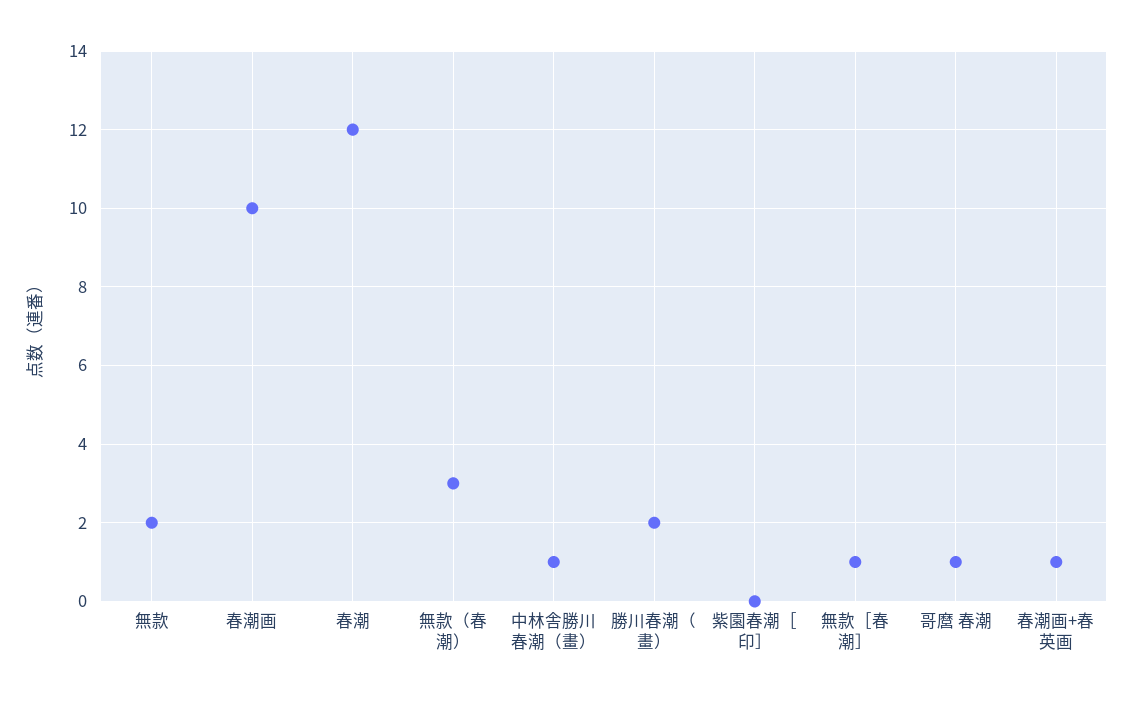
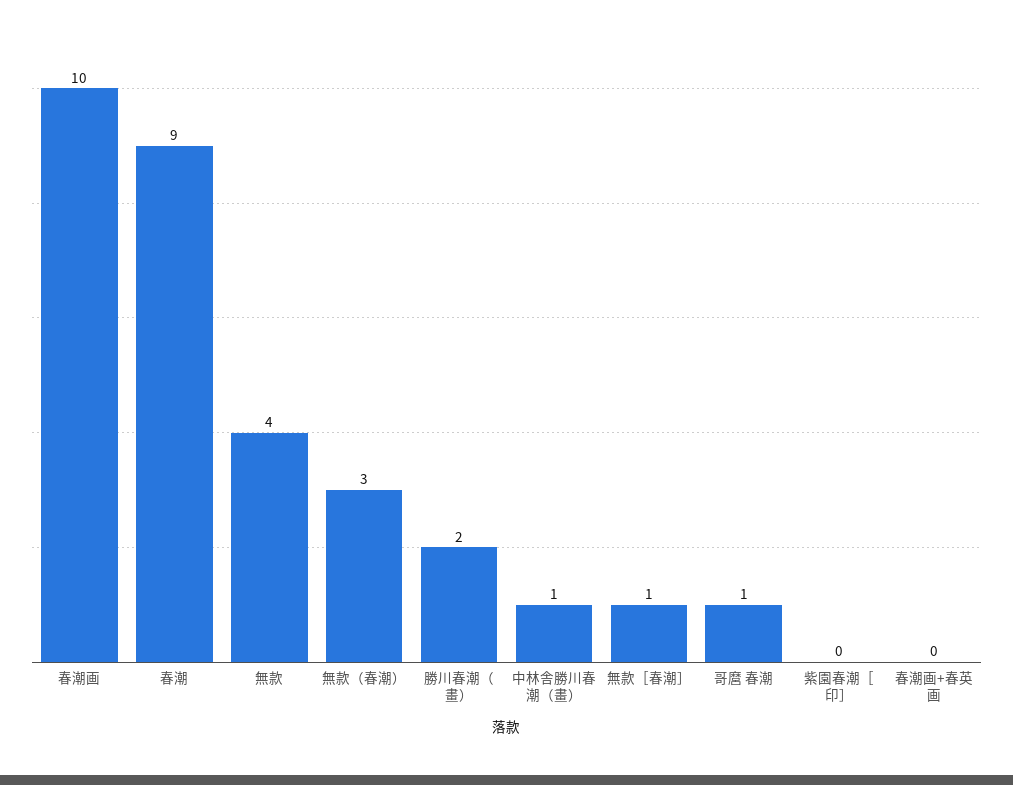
無款: 2 -> 4
春潮: 12 -> 9
春潮画+春英画: 1 -> 0

